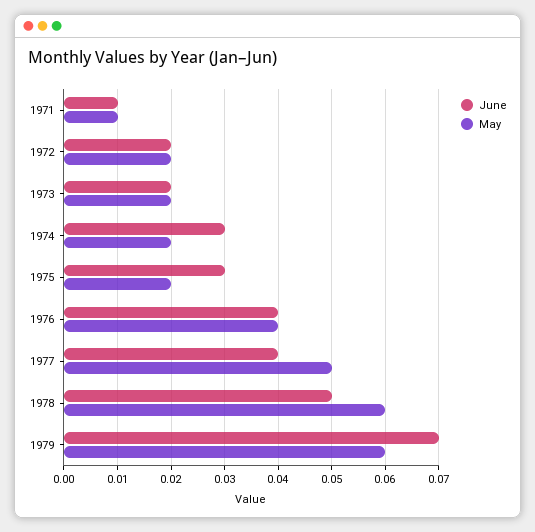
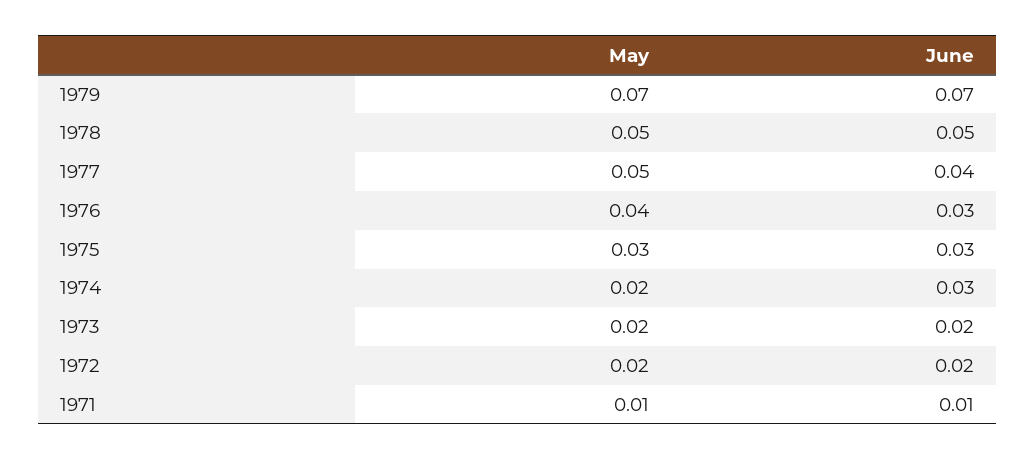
May, 1975: 0.02 -> 0.03
June, 1976: 0.04 -> 0.03
May, 1978: 0.06 -> 0.05
May, 1979: 0.06 -> 0.07

